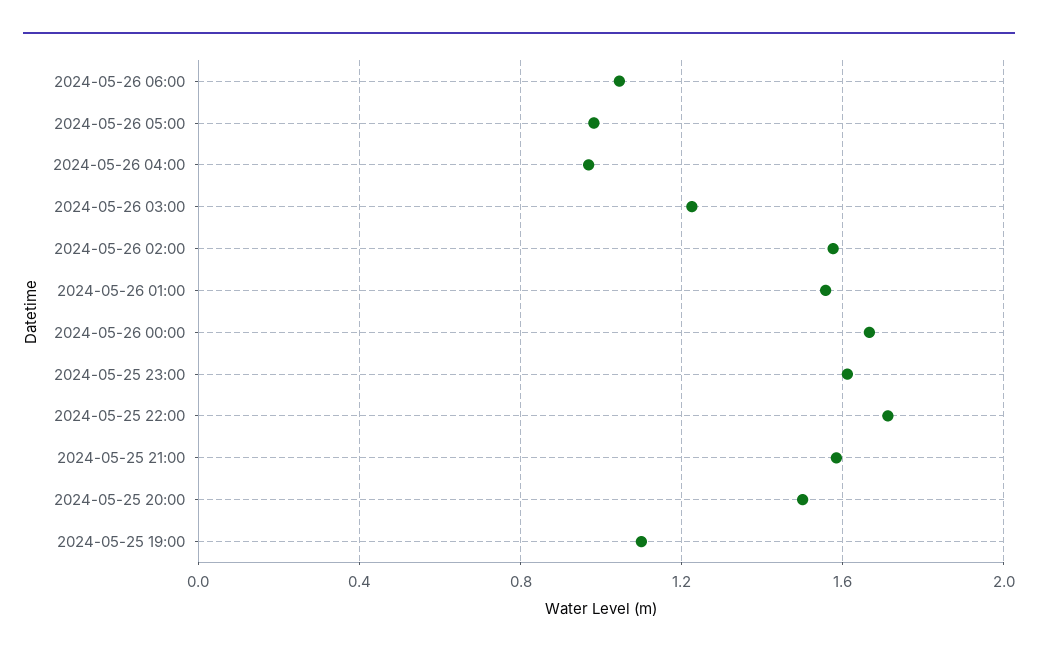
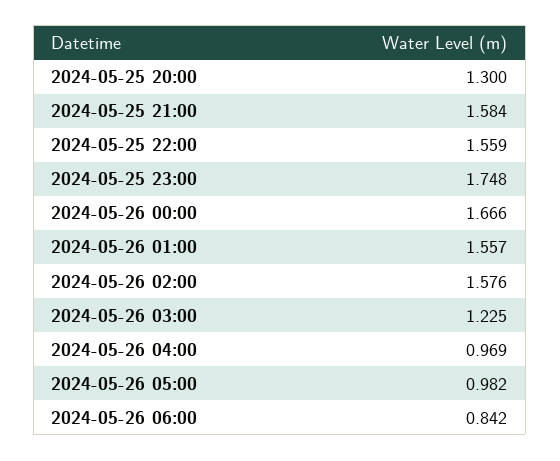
2024-05-26 06:00: 1.05 -> 0.842
2024-05-25 23:00: 1.6 -> 1.748
2024-05-25 22:00: 1.7 -> 1.559
2024-05-25 20:00: 1.5 -> 1.3
2024-05-25 19:00: 1.1 -> none

